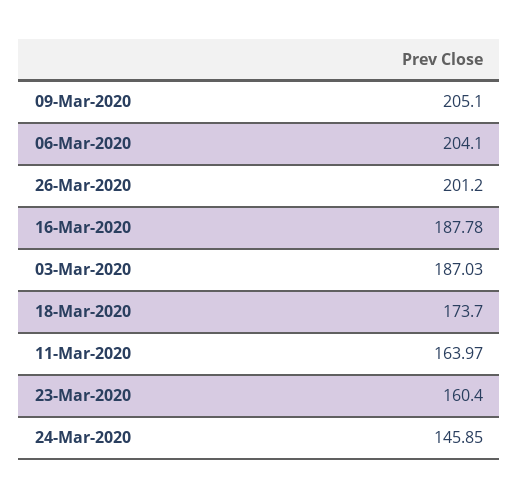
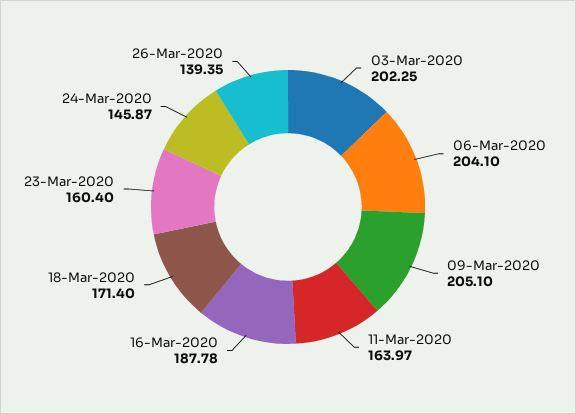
26-Mar-2020: 201.2 -> 139.35
03-Mar-2020: 187.03 -> 202.25
18-Mar-2020: 173.7 -> 171.4
24-Mar-2020: 145.85 -> 145.87

